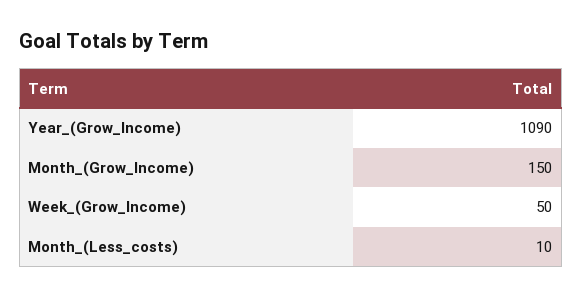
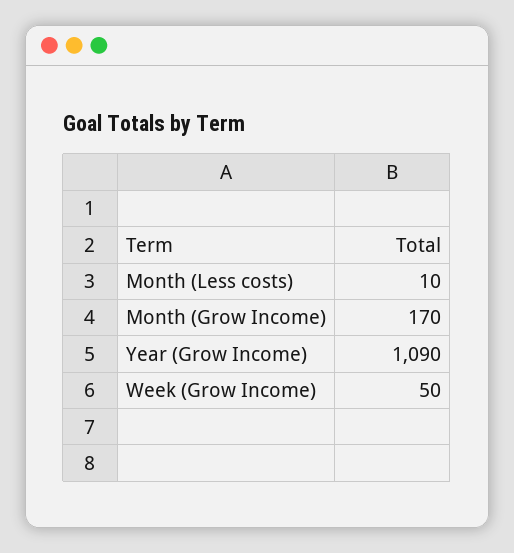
Month_(Grow_Income): 150 -> 170

